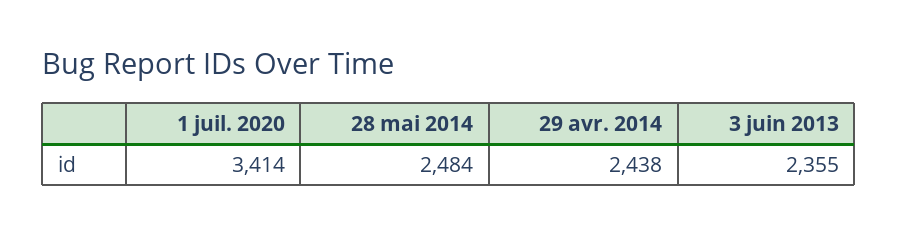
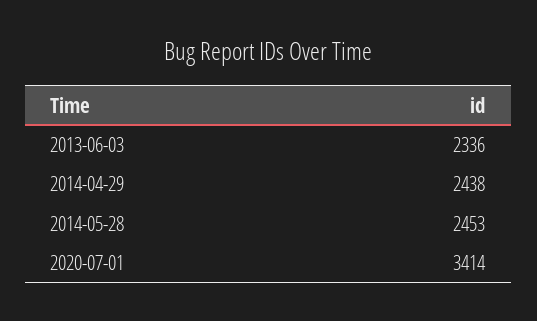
28 mai 2014: 2484 -> 2453
3 juin 2013: 2355 -> 2336

